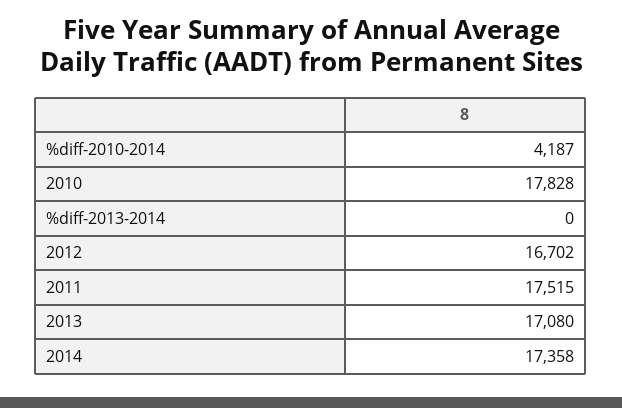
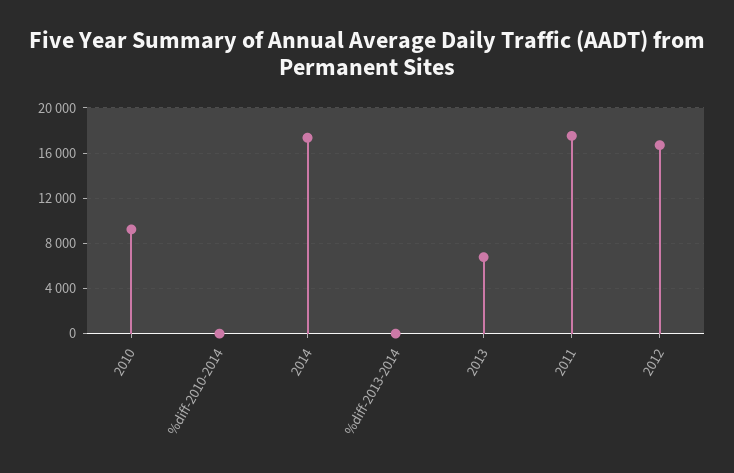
%diff-2010-2014: 4187 -> 0
2010: 17828 -> 9000
2013: 17080 -> 7000

